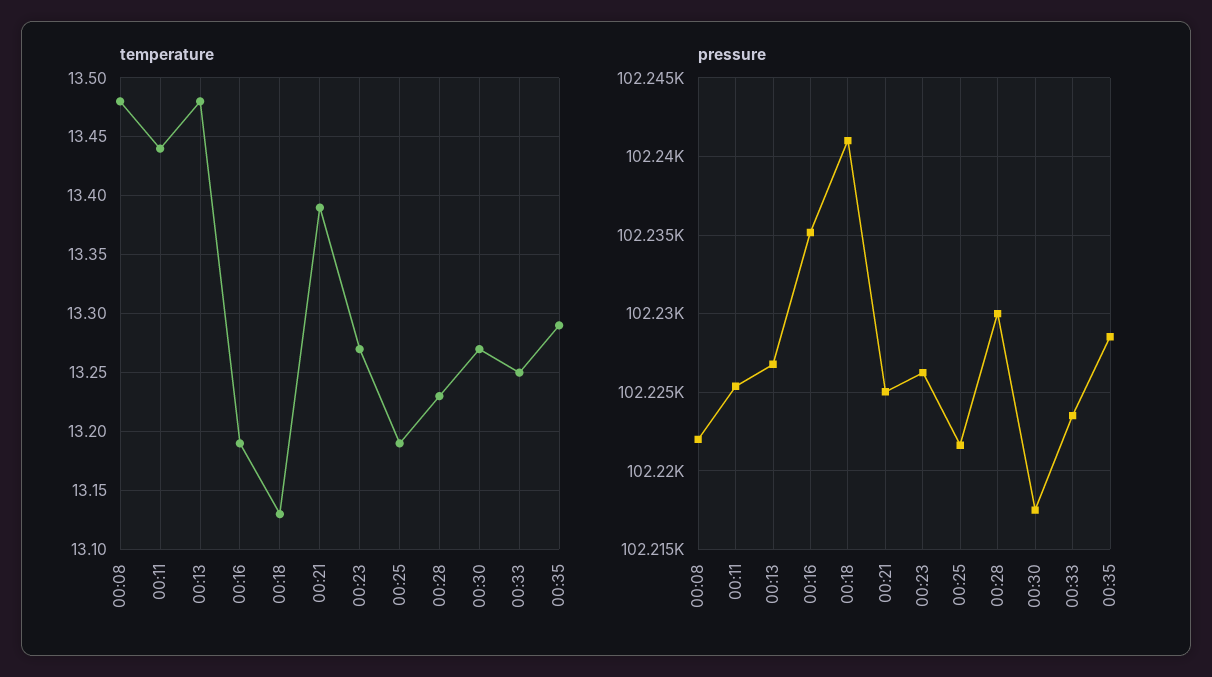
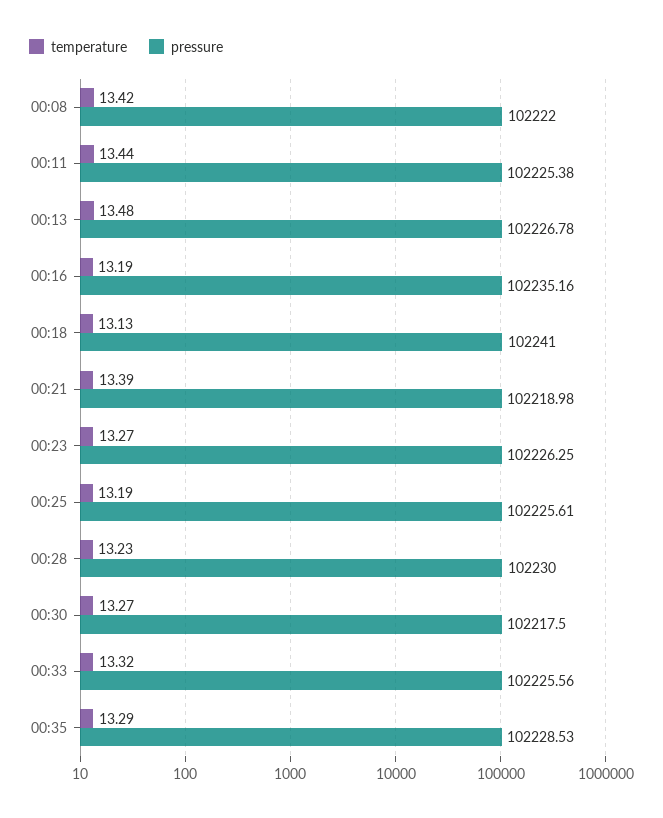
temperature, 00:08: 13.48 -> 13.42
temperature, 00:33: 13.25 -> 13.32
pressure, 00:21: 102225 -> 102218.98
pressure, 00:25: 102221.5 -> 102225.61
pressure, 00:33: 102223.5 -> 102225.56

